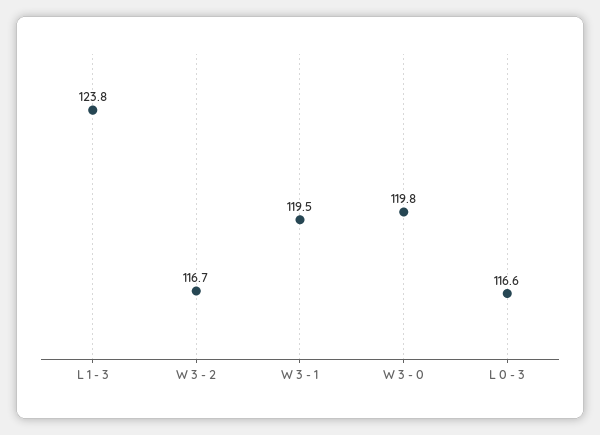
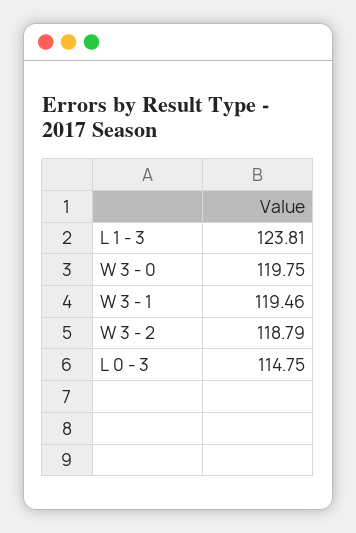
W 3 - 2: 116.7 -> 118.79
L 0 - 3: 116.6 -> 114.75

